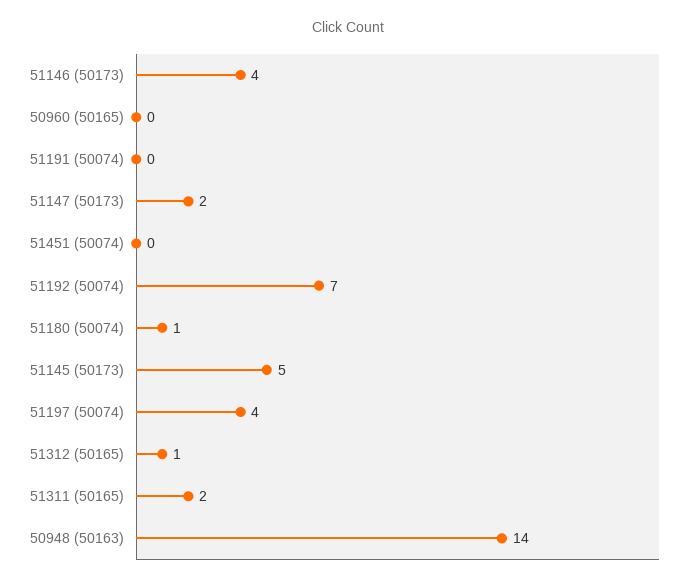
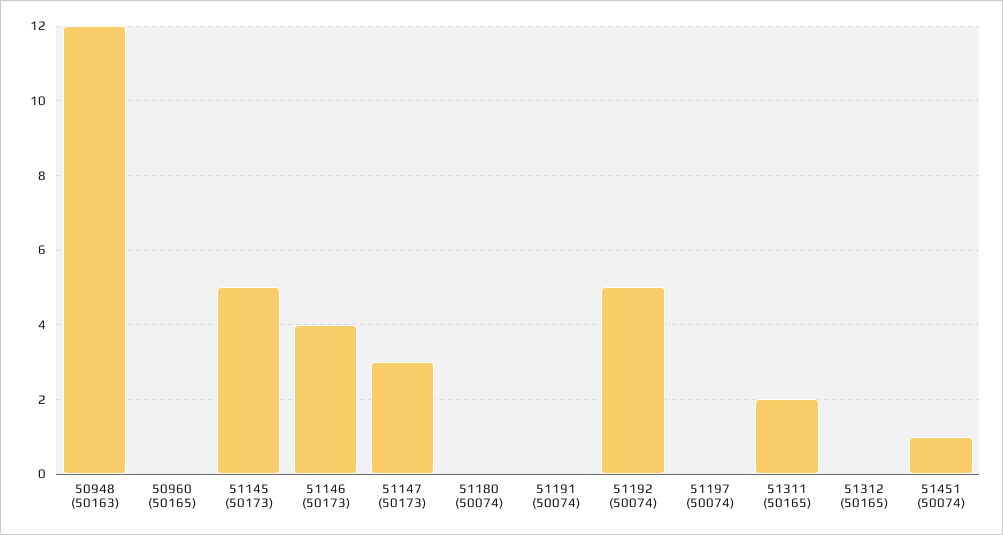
51147 (50173): 2 -> 3
51451 (50074): 0 -> 1
51192 (50074): 7 -> 5
51180 (50074): 1 -> 0
51197 (50074): 4 -> 0
51312 (50165): 1 -> 0
50948 (50163): 14 -> 12

